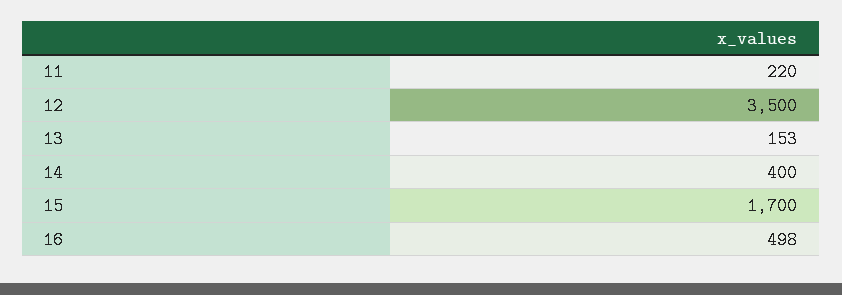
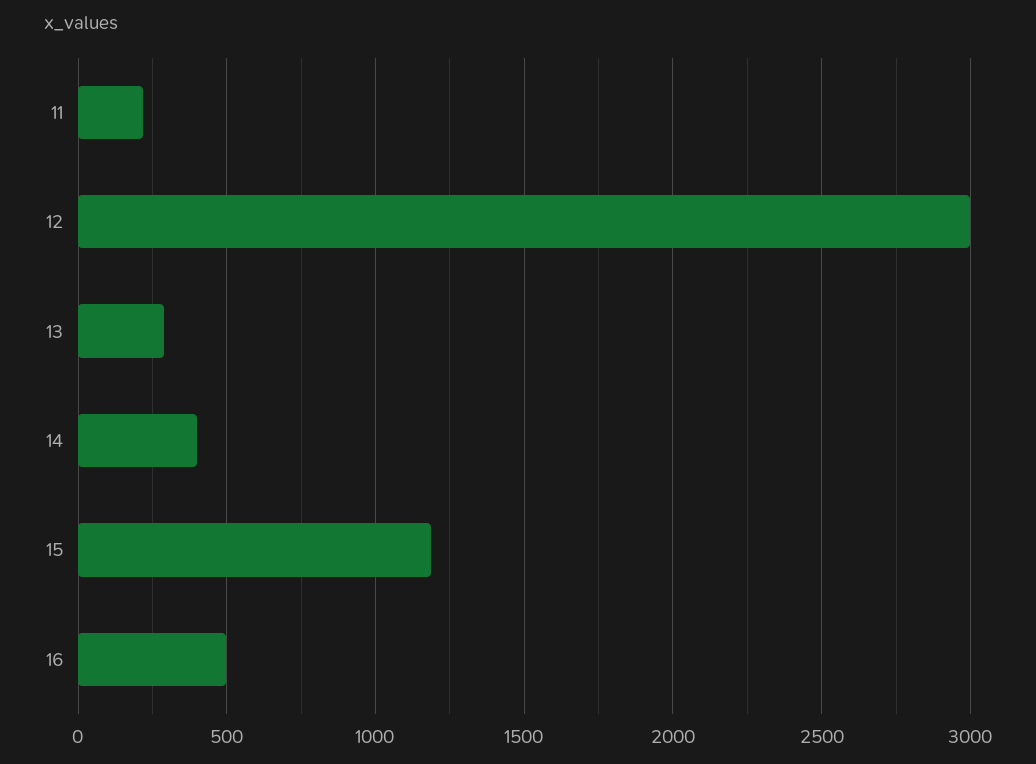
12: 3500 -> 3000
13: 153 -> 300
15: 1700 -> 1200

